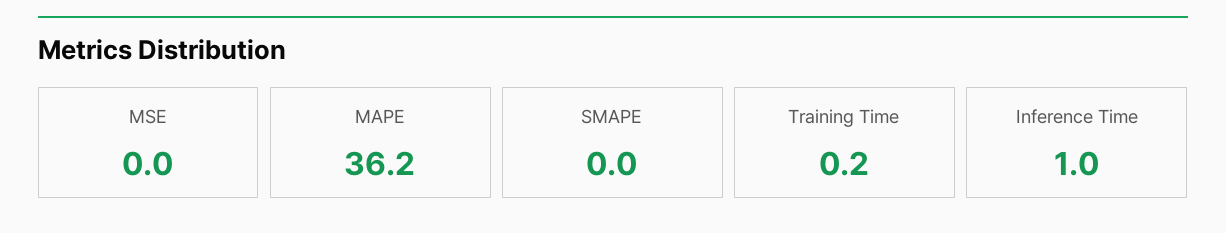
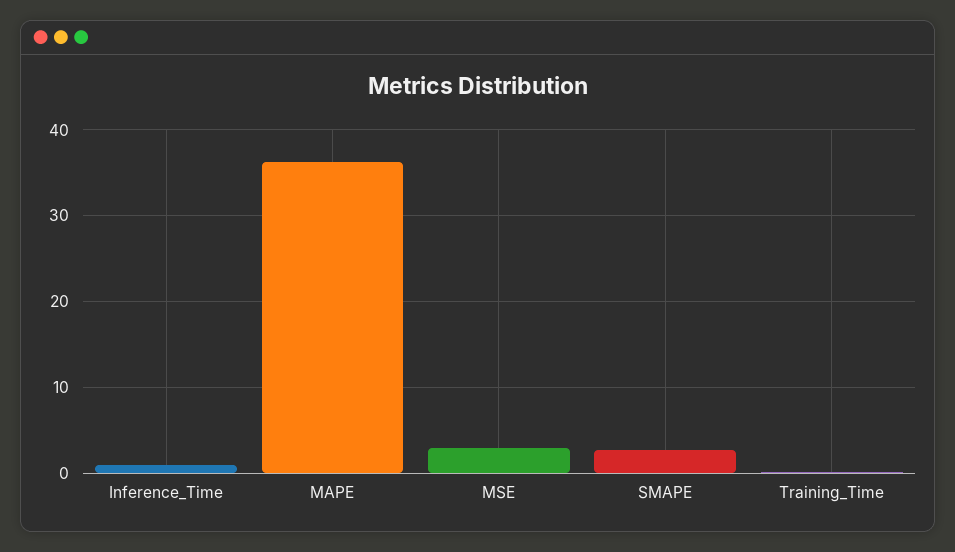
MSE: 0 -> 3
SMAPE: 0 -> 3

